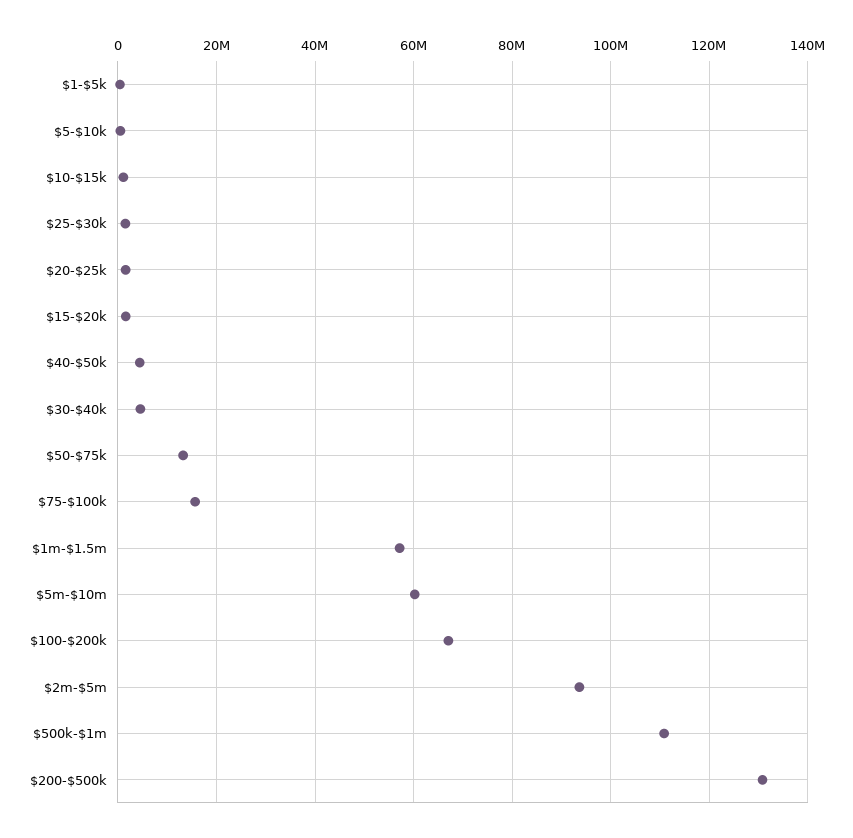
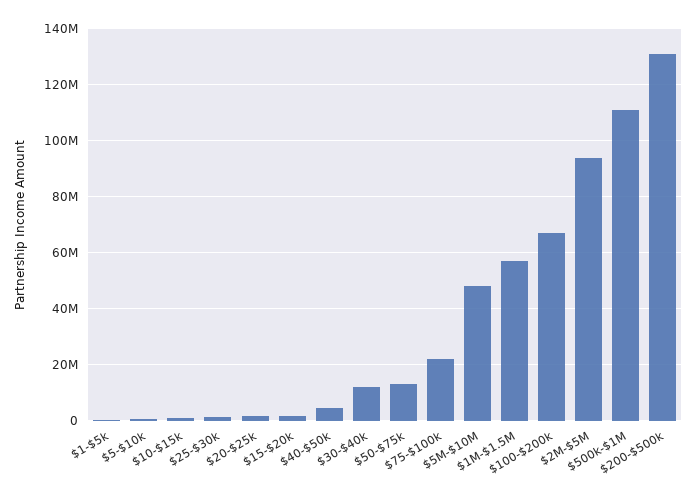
$30-$40k: 4000000 -> 12500000
$75-$100k: 16000000 -> 22500000
$5m-$10m: 60000000 -> 47500000

